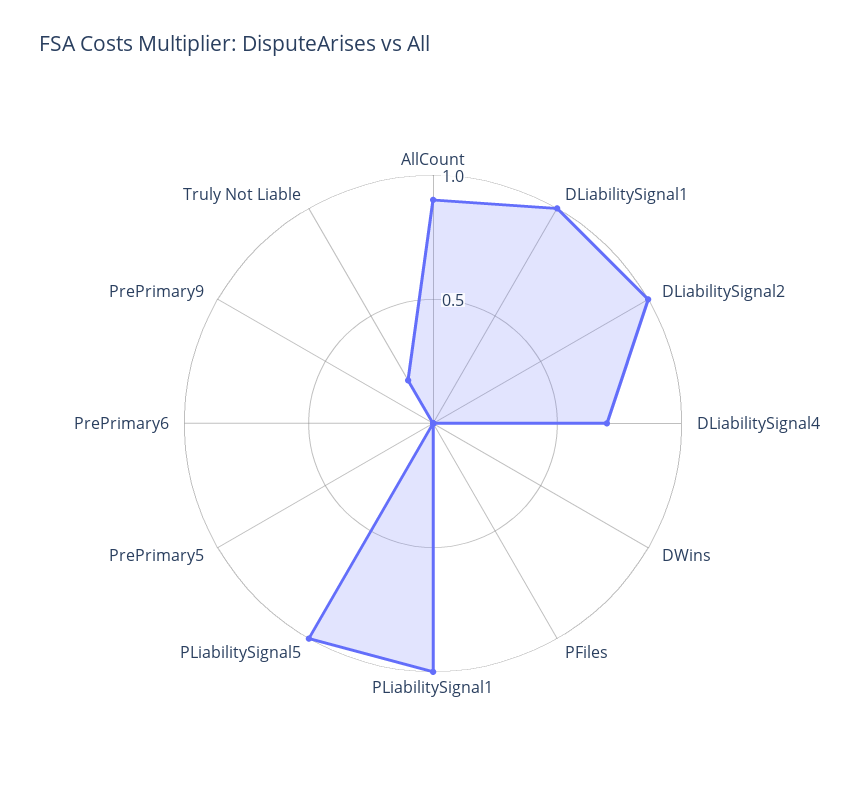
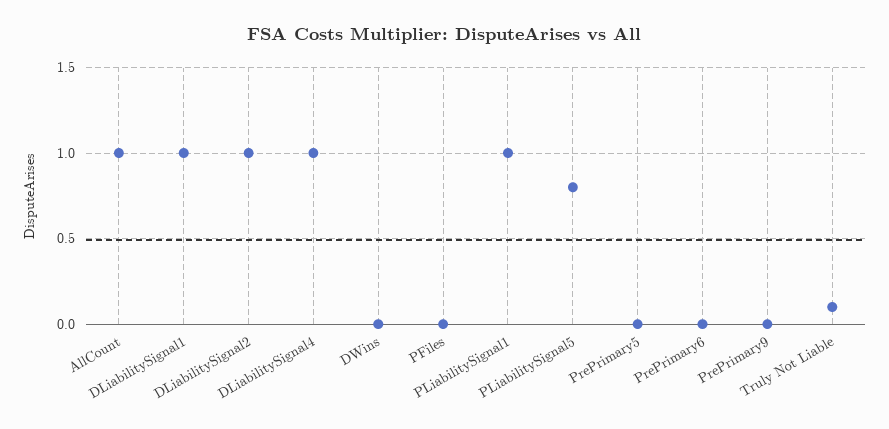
AllCount: 0.9 -> 1
DLiabilitySignal4: 0.7 -> 1
PLiabilitySignal5: 1 -> 0.8
Truly Not Liable: 0.2 -> 0.1

